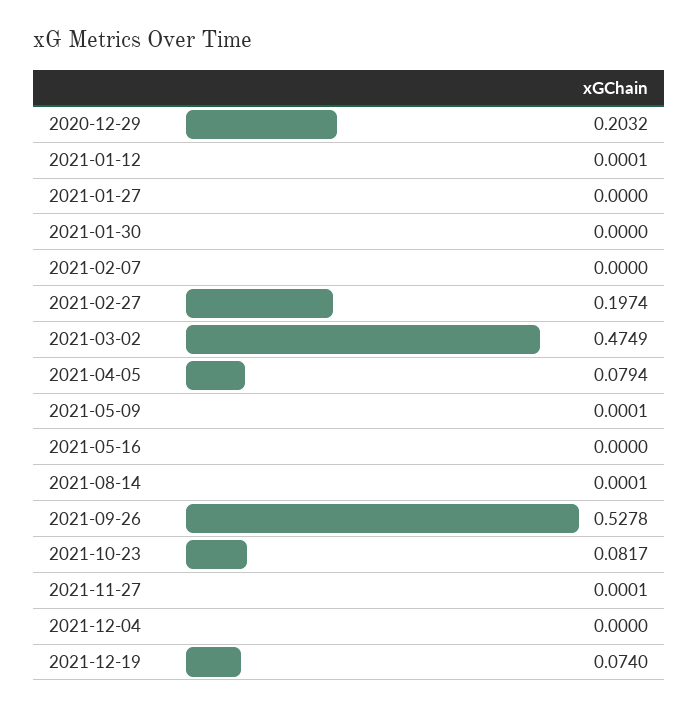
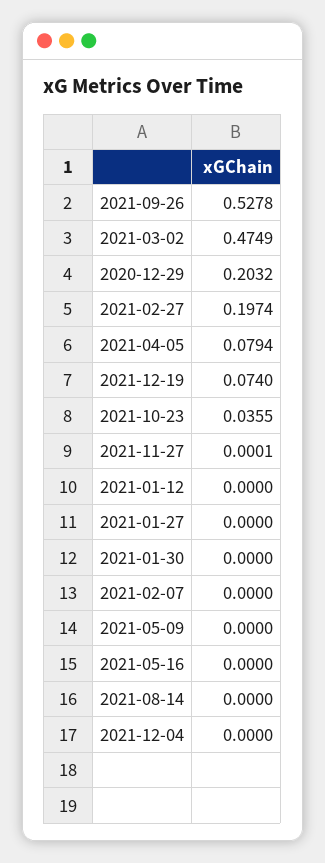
2021-01-12: 0.0001 -> 0
2021-05-09: 0.0001 -> 0
2021-08-14: 0.0001 -> 0
2021-10-23: 0.0817 -> 0.0355

